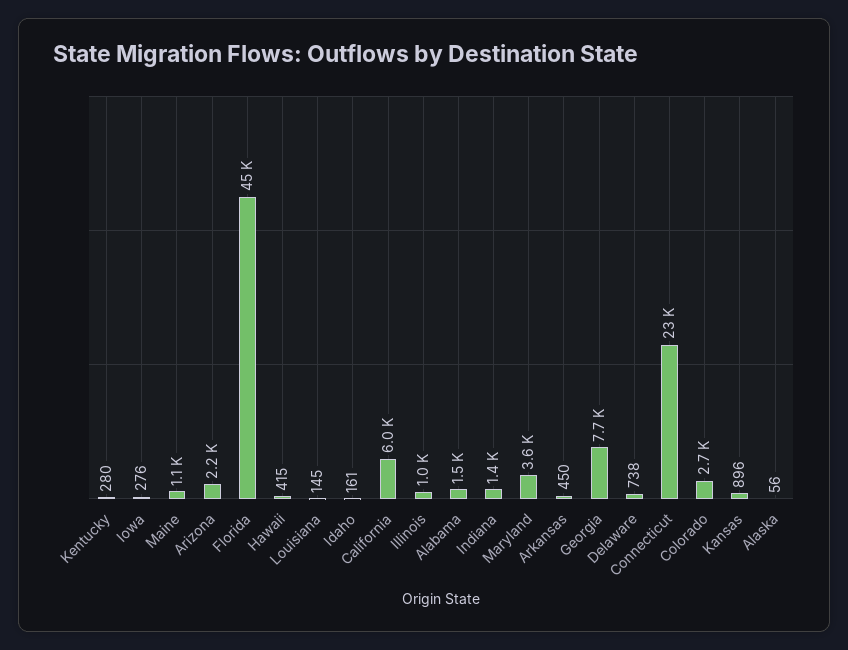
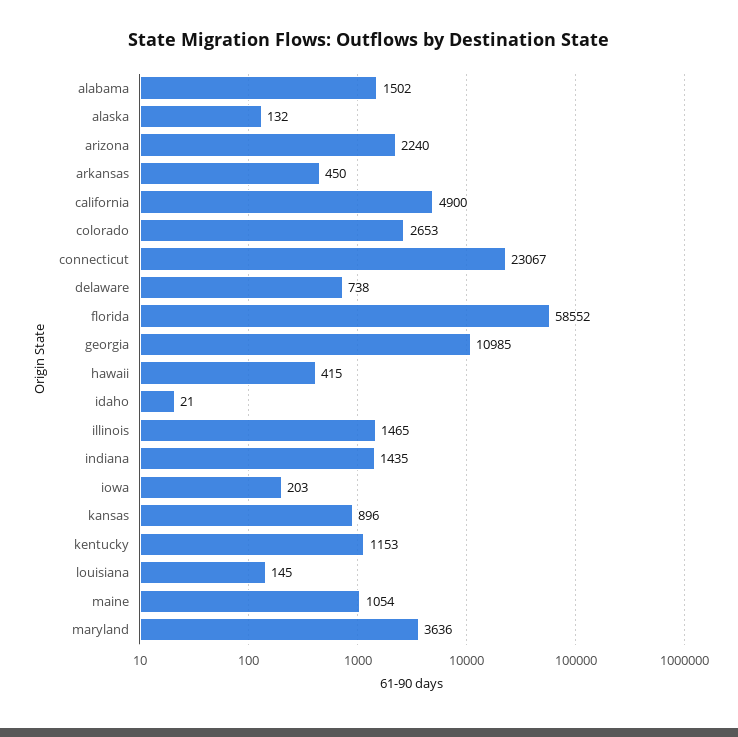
Kentucky: 280 -> 1153
Iowa: 276 -> 203
Florida: 45000 -> 58552
Idaho: 161 -> 21
California: 6000 -> 4900
Illinois: 1000 -> 1465
Georgia: 7700 -> 10985
Alaska: 56 -> 132

